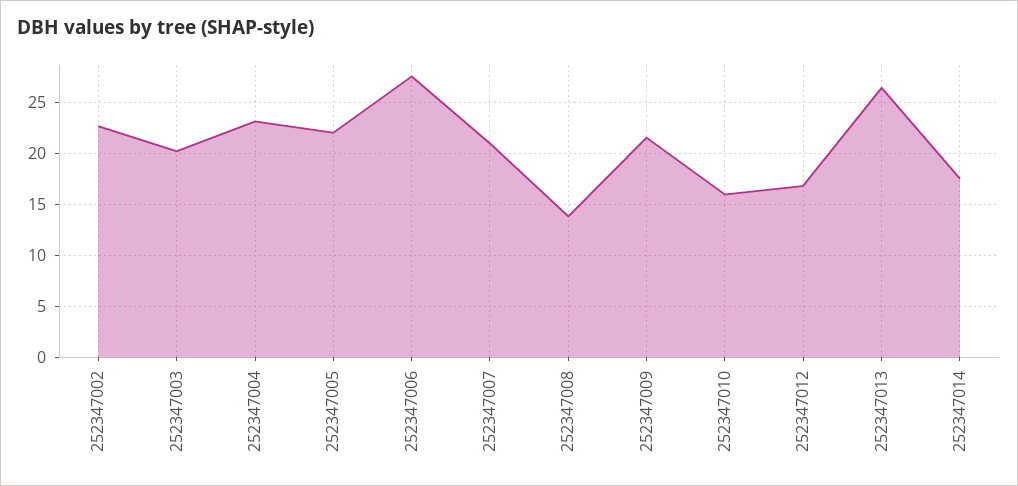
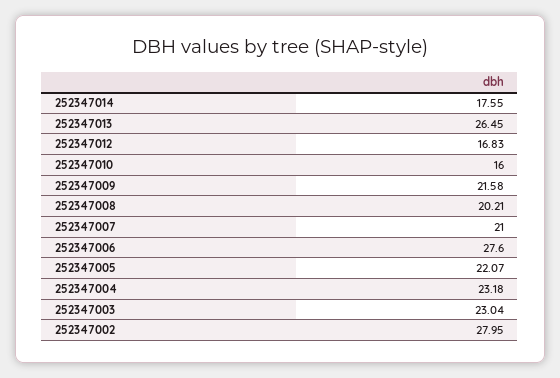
252347002: 23 -> 27.95
252347003: 20 -> 23.04
252347008: 14 -> 20.21

